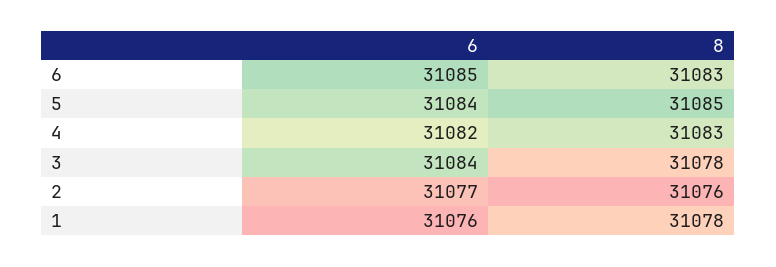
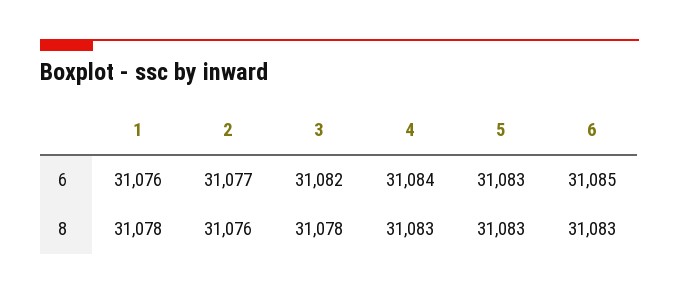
6, 5: 31084 -> 31083
8, 5: 31085 -> 31083
6, 4: 31082 -> 31084
6, 3: 31084 -> 31082

